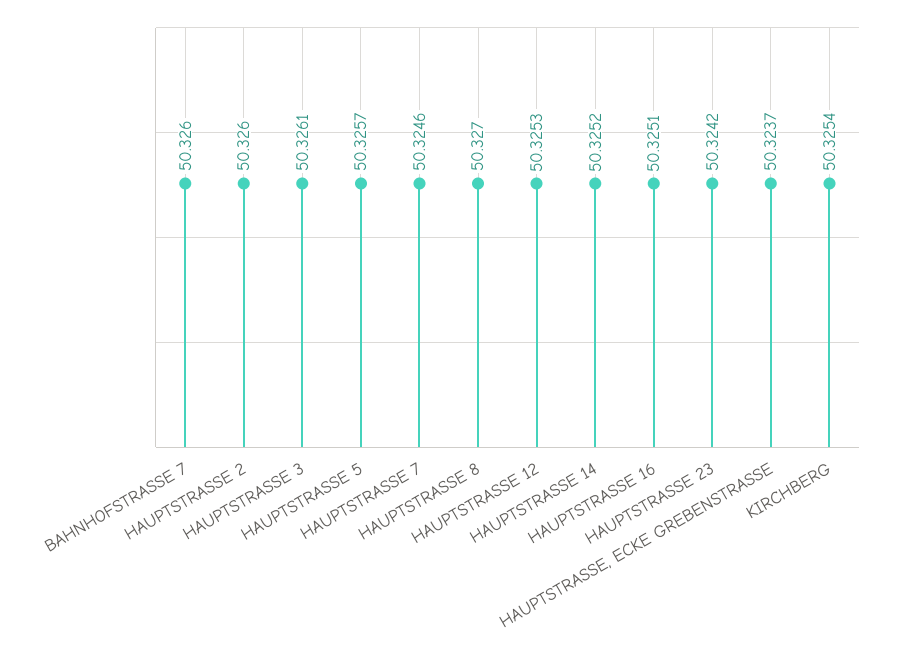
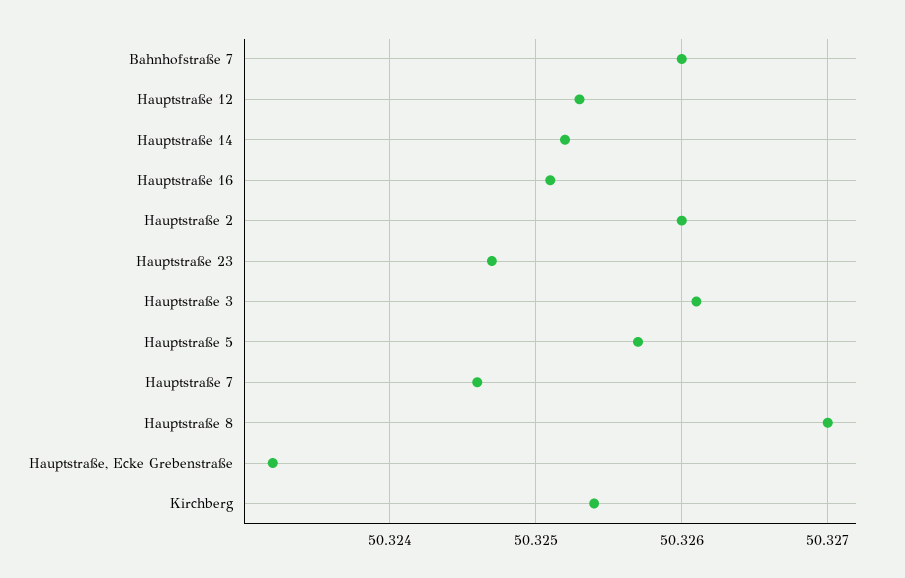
HAUPTSTRASSE 23: 50.3242 -> 50.3247
HAUPTSTRASSE, ECKE GREBENSTRASSE: 50.3237 -> 50.3232

